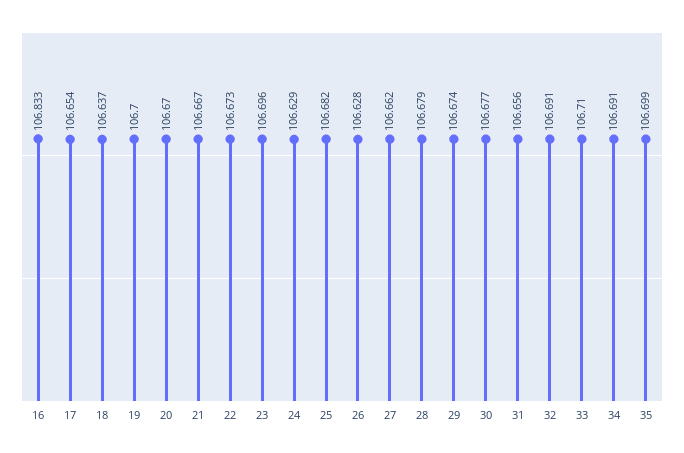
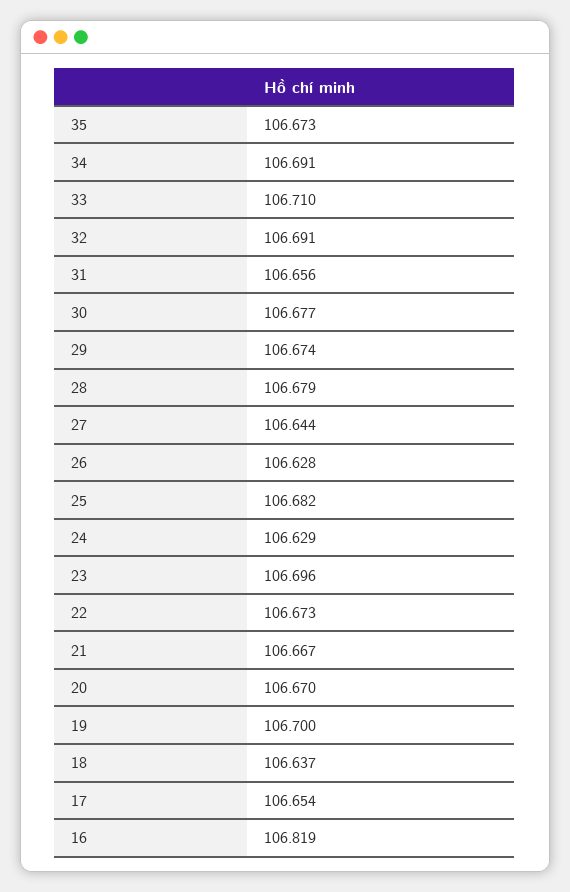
16: 106.833 -> 106.819
27: 106.662 -> 106.644
35: 106.699 -> 106.673

